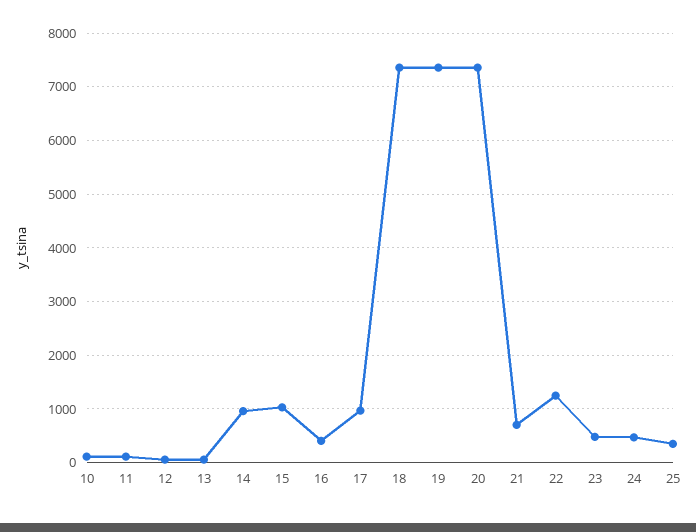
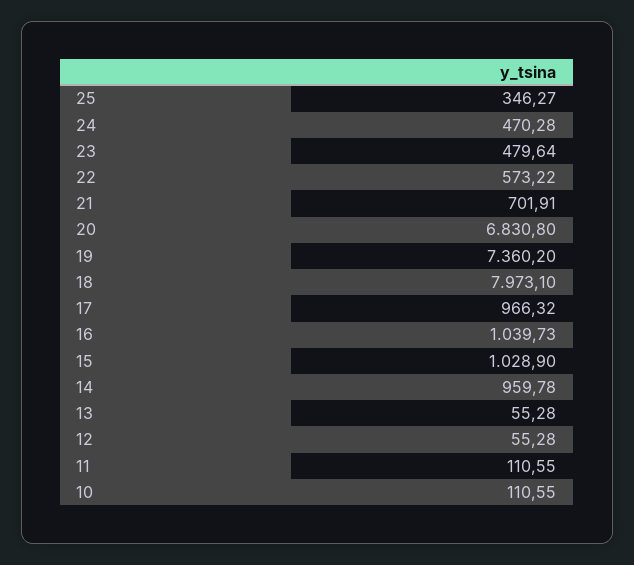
16: 400 -> 1039.73
18: 7400 -> 7973.1
20: 7400 -> 6830.8
22: 1200 -> 573.22

